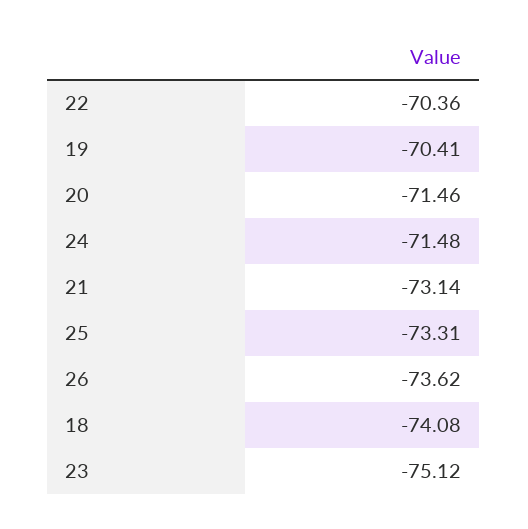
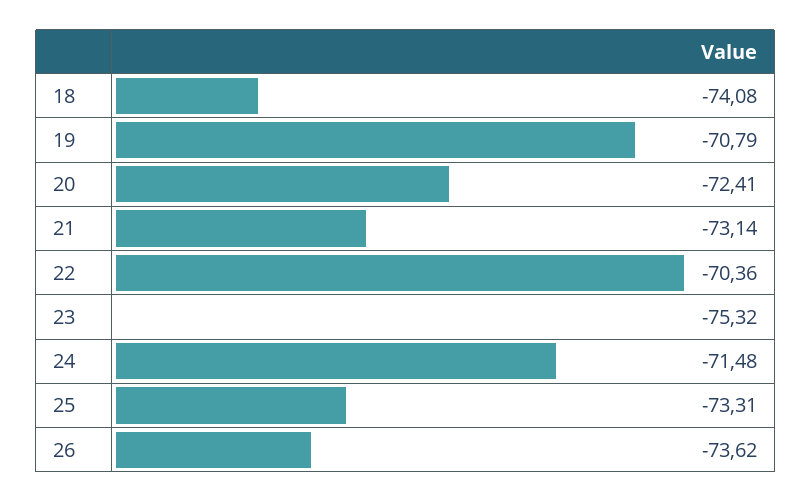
19: -70.41 -> -70.79
20: -71.46 -> -72.41
23: -75.12 -> -75.32

